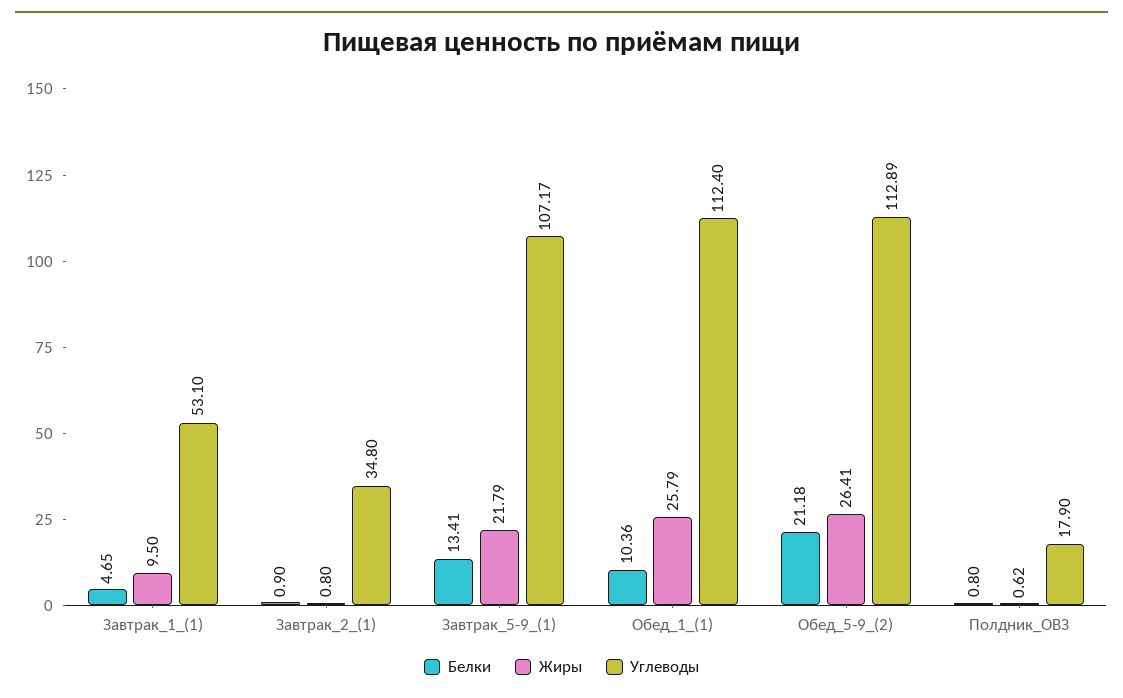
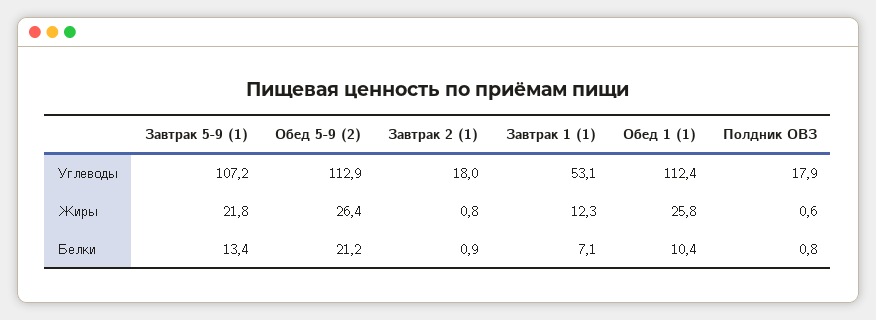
Белки, Завтрак_1_(1): 4.65 -> 7.1
Жиры, Завтрак_1_(1): 9.5 -> 12.3
Углеводы, Завтрак_2_(1): 34.8 -> 18

